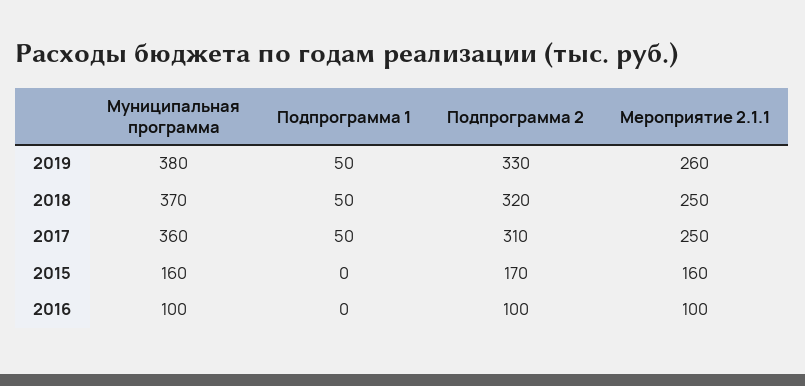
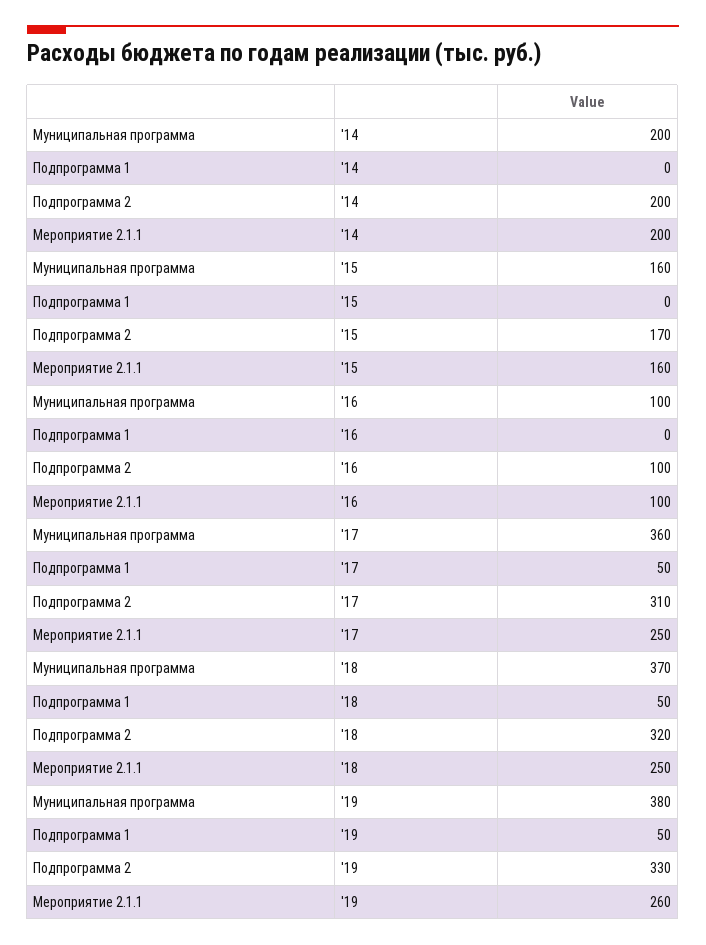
Муниципальная программа, '14: none -> 200
Подпрограмма 1, '14: none -> 0
Подпрограмма 2, '14: none -> 200
Мероприятие 2.1.1, '14: none -> 200

